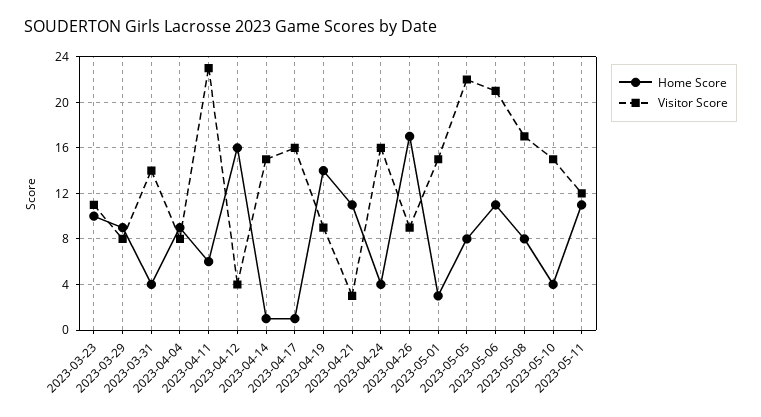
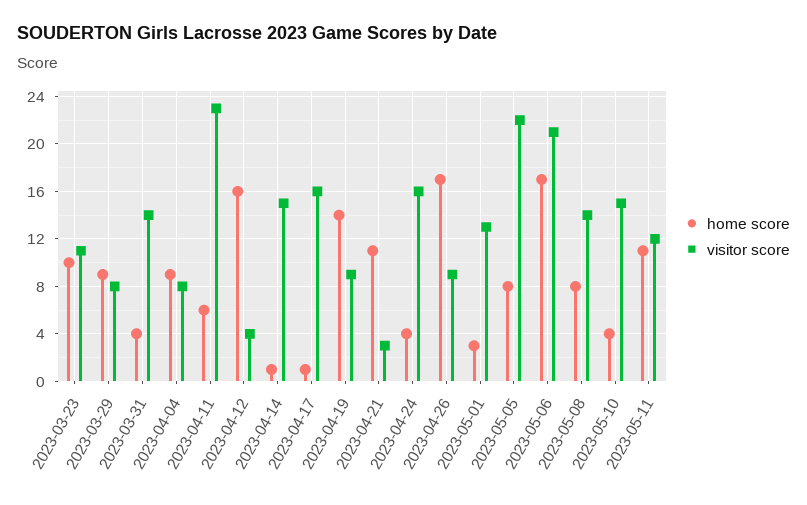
Visitor Score, 2023-05-01: 15 -> 13
Home Score, 2023-05-06: 11 -> 17
Visitor Score, 2023-05-08: 17 -> 14

